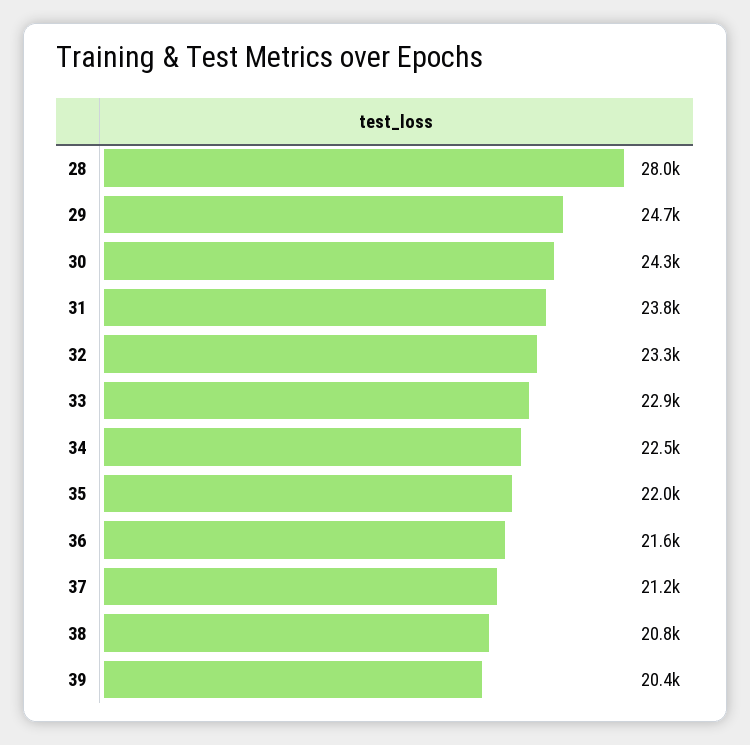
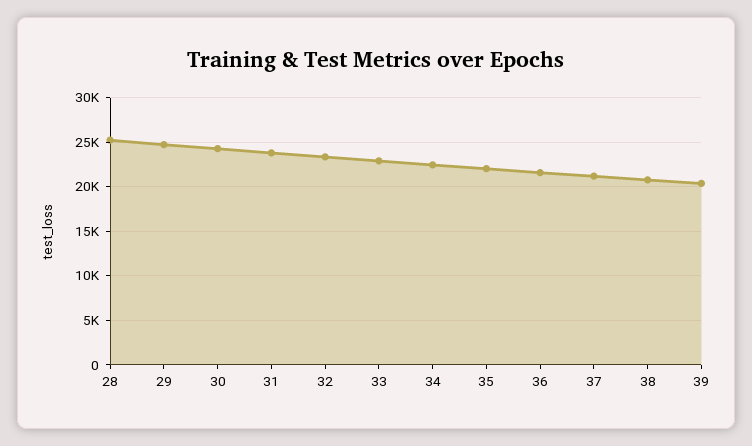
28: 28000 -> 25000

